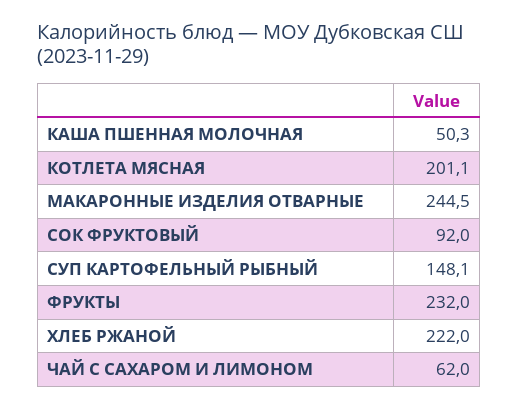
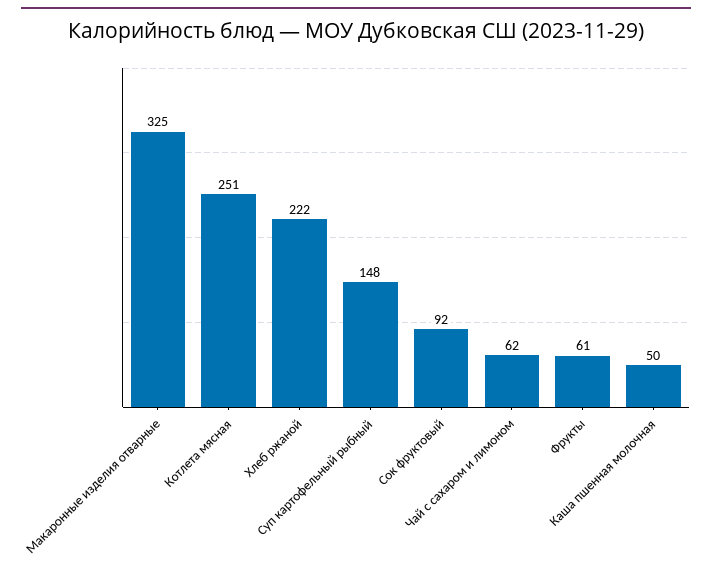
КОТЛЕТА МЯСНАЯ: 201.1 -> 251
МАКАРОННЫЕ ИЗДЕЛИЯ ОТВАРНЫЕ: 244.5 -> 325
ФРУКТЫ: 232 -> 61

